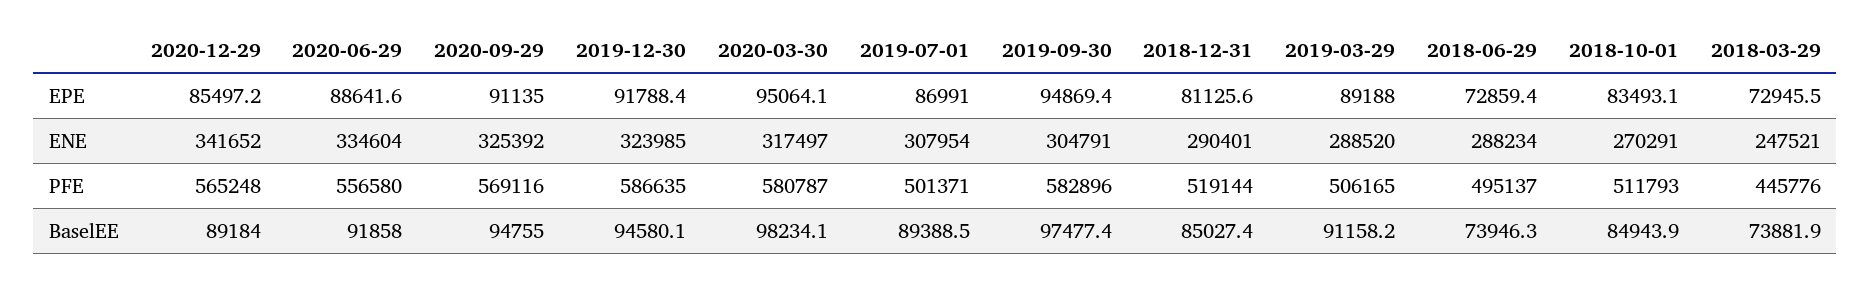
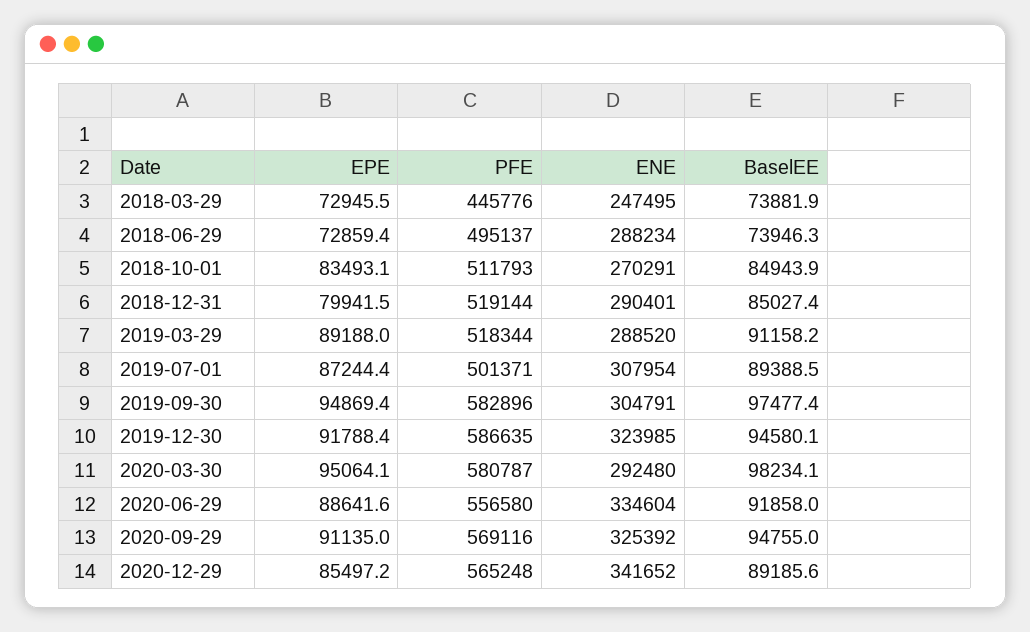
2019-07-01, EPE: 86991 -> 87244.4
2018-12-31, EPE: 81125.6 -> 79941.5
2020-03-30, ENE: 317497 -> 292480
2018-03-29, ENE: 247521 -> 247495
2019-03-29, PFE: 506165 -> 518344
2020-12-29, BaselEE: 89184 -> 89185.6

